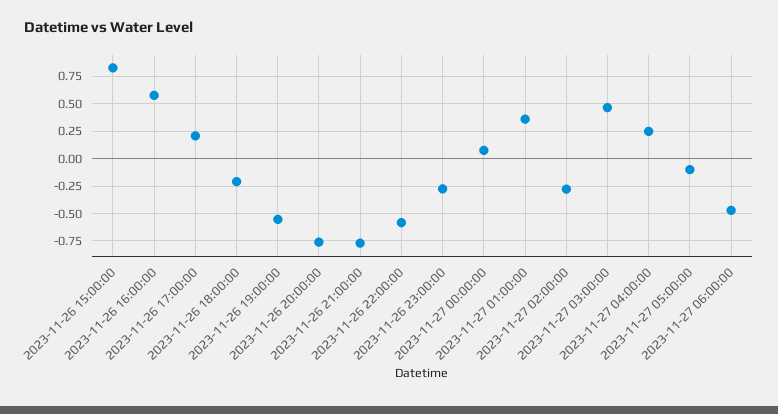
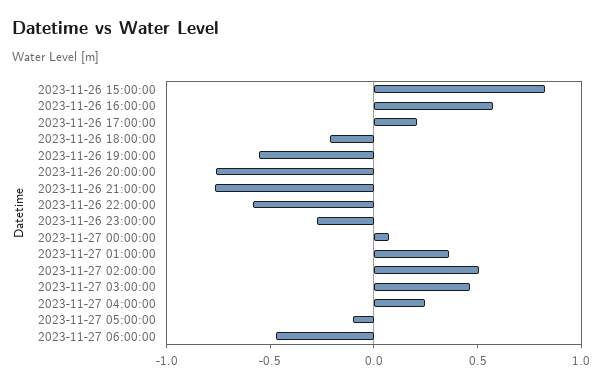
2023-11-27 02:00:00: -0.25 -> 0.5

